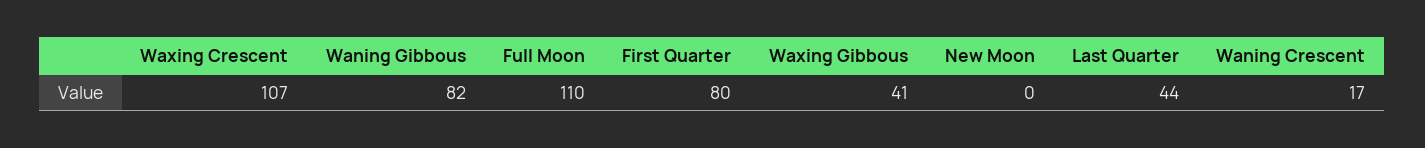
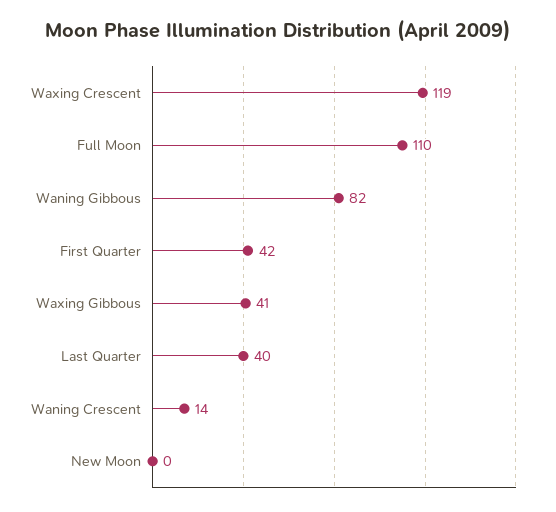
Waxing Crescent: 107 -> 119
First Quarter: 80 -> 42
Last Quarter: 44 -> 40
Waning Crescent: 17 -> 14

